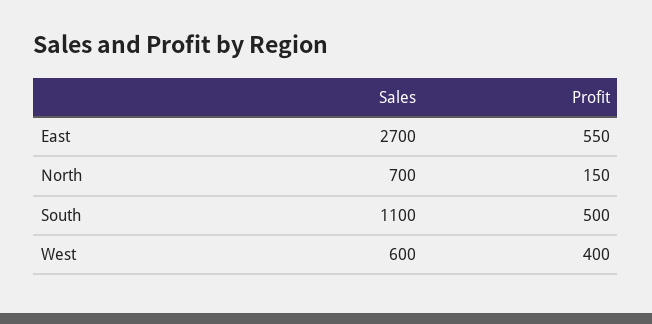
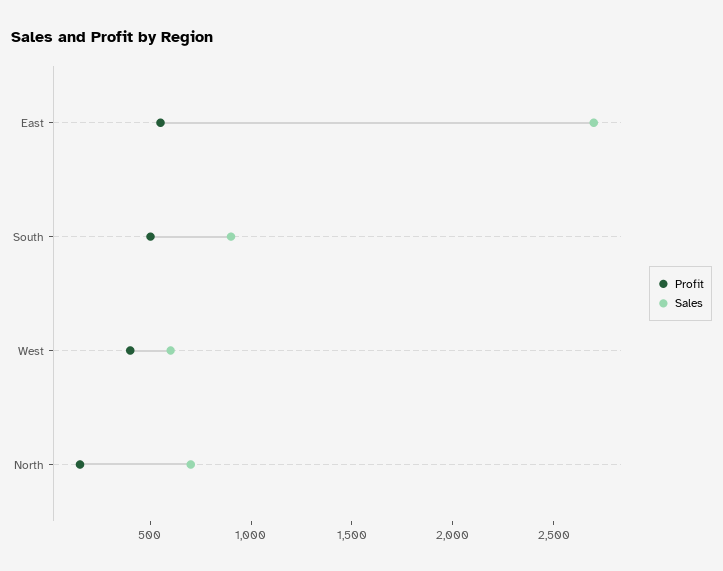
Sales, South: 1100 -> 900

